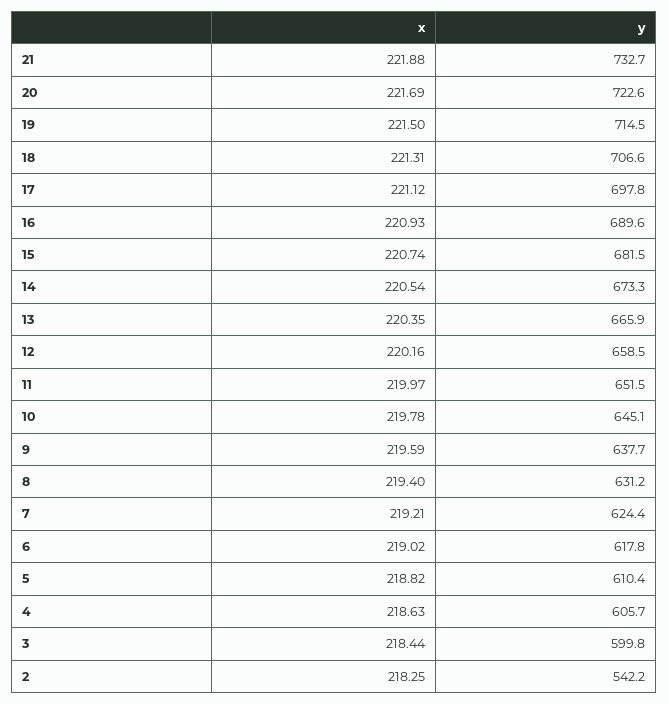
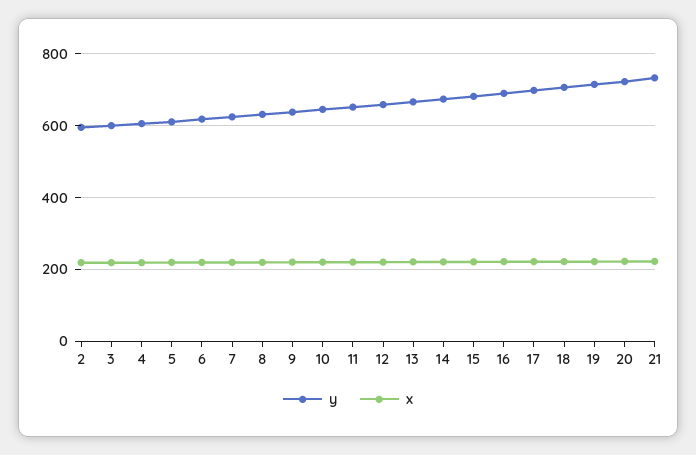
y, 2: 542.2 -> 600

